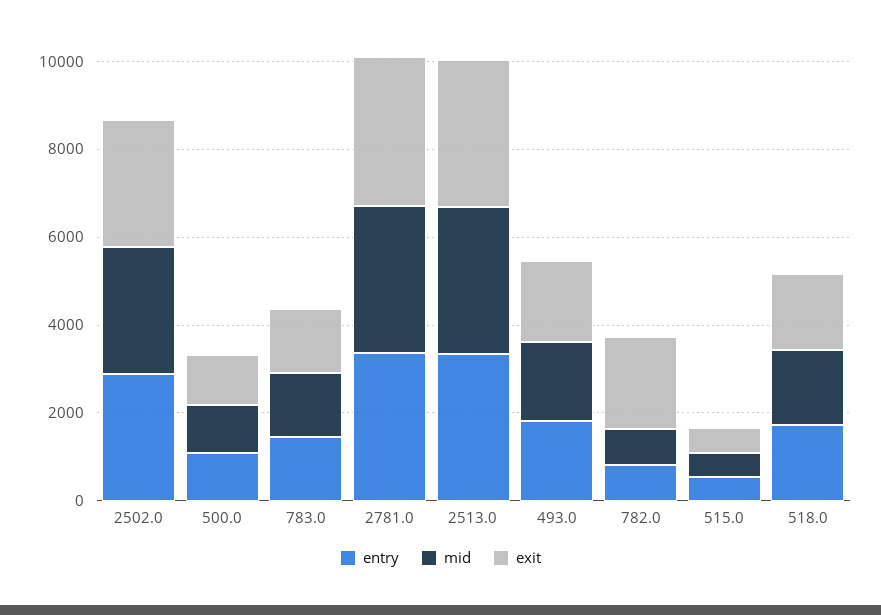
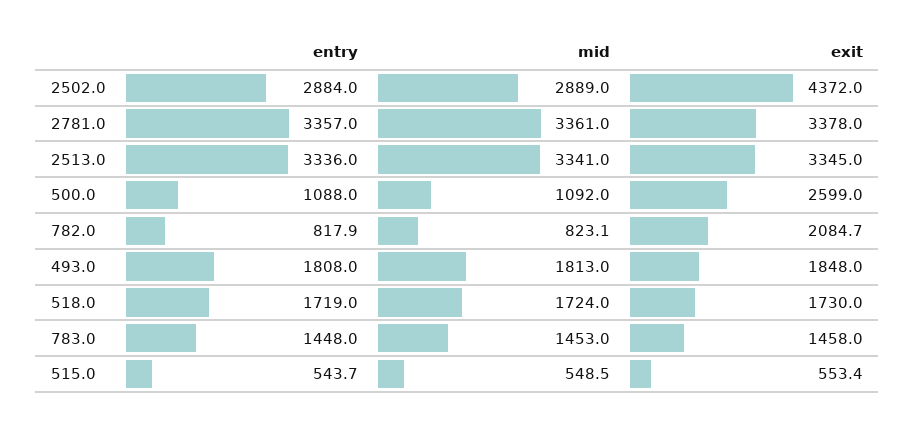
exit, 2502.0: 3000 -> 4372
exit, 500.0: 1000 -> 2599

